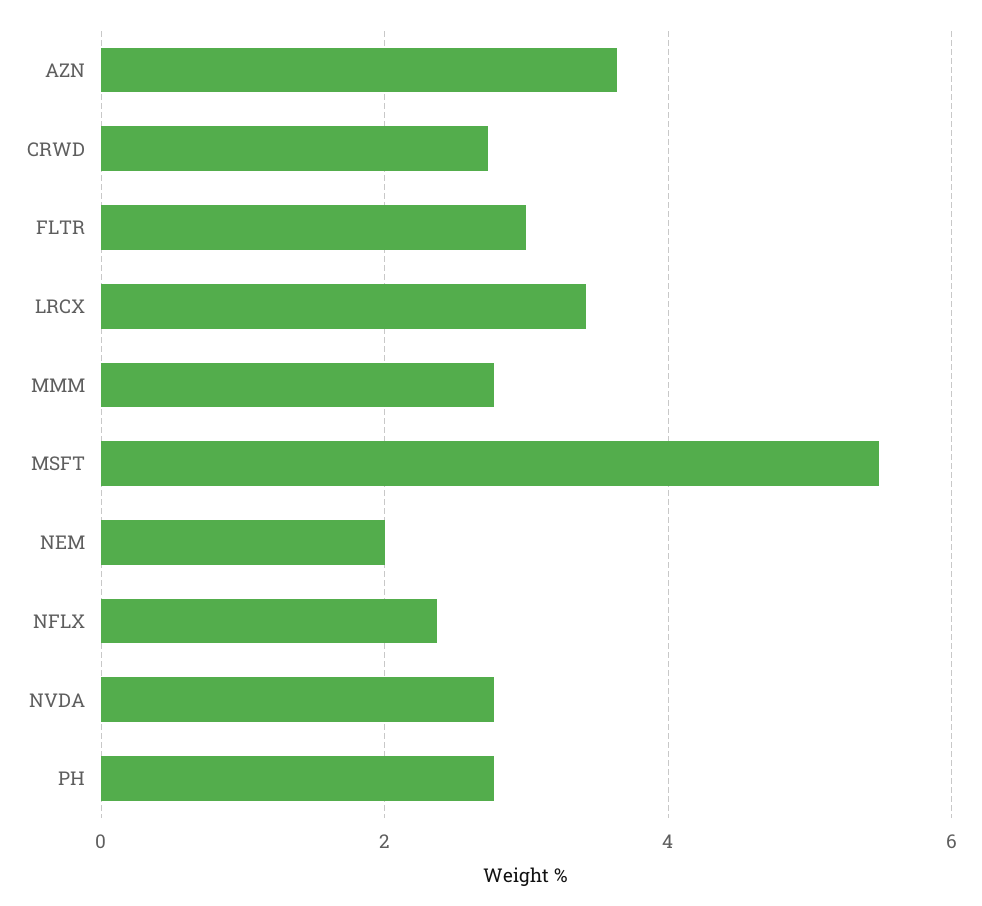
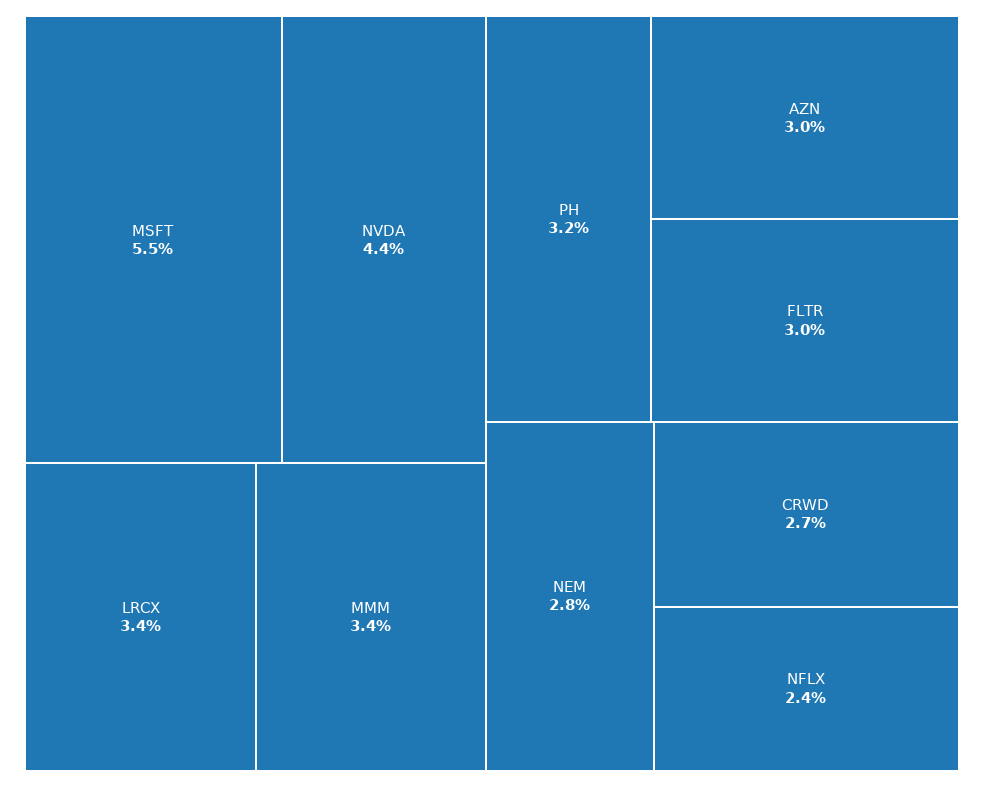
AZN: 3.6 -> 3
MMM: 2.8 -> 3.4
NEM: 2 -> 2.8
NVDA: 2.8 -> 4.4
PH: 2.8 -> 3.2

